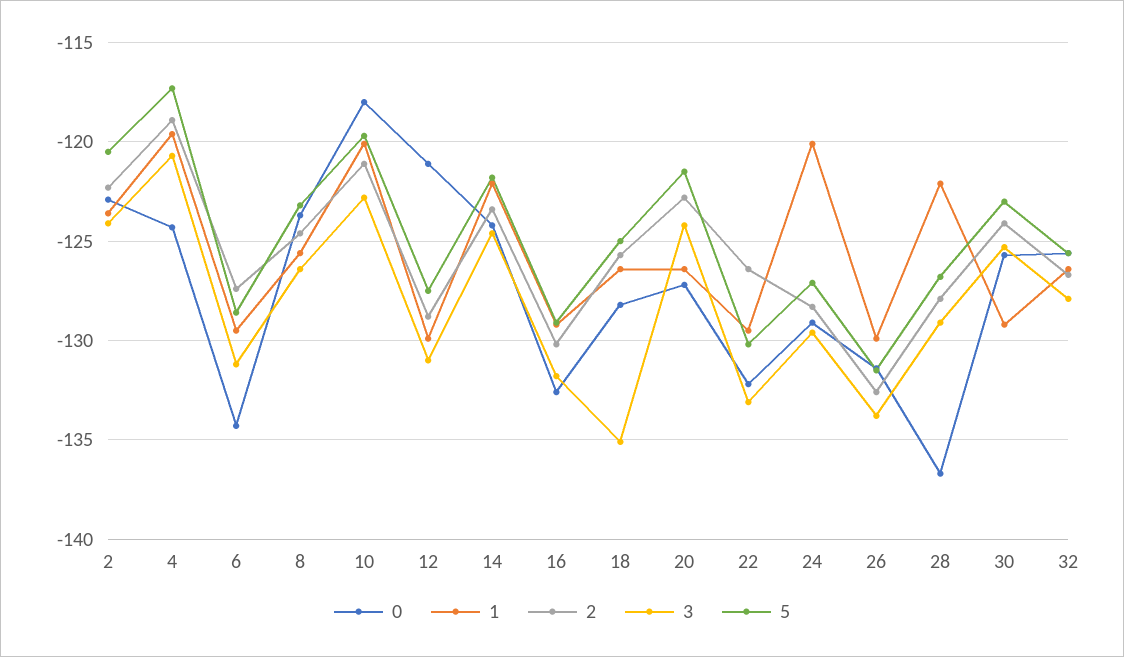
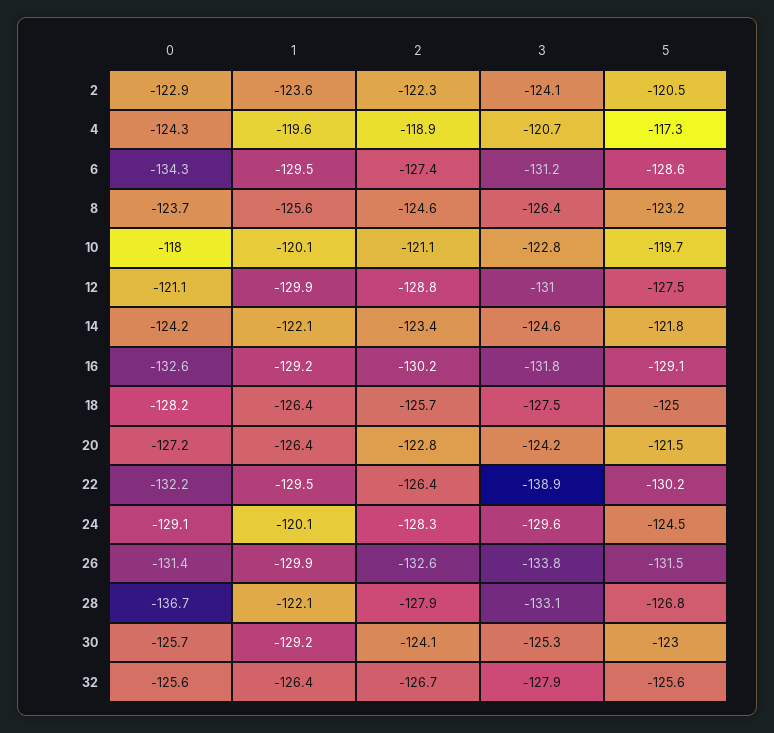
3, 18: -135 -> -127.5
3, 22: -133 -> -138.9
5, 24: -127 -> -124.5
3, 28: -129 -> -133.1

